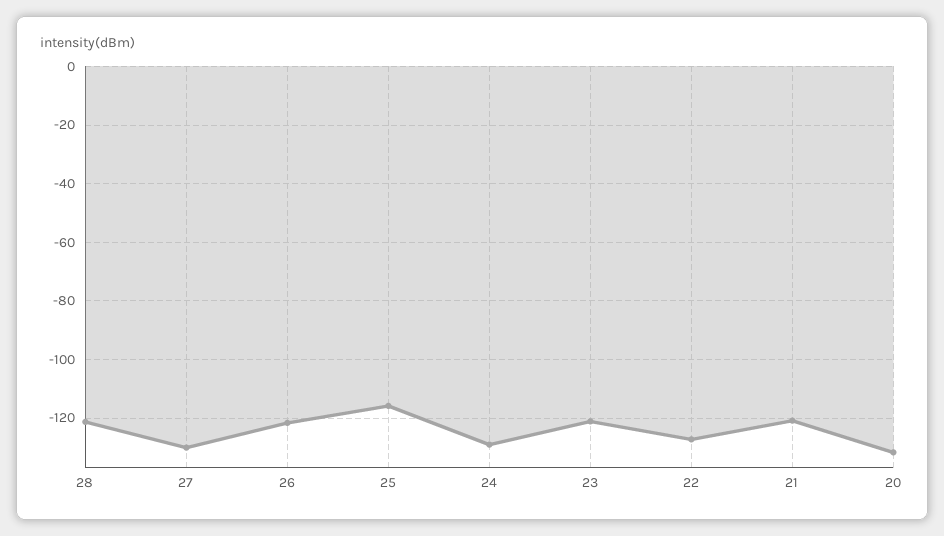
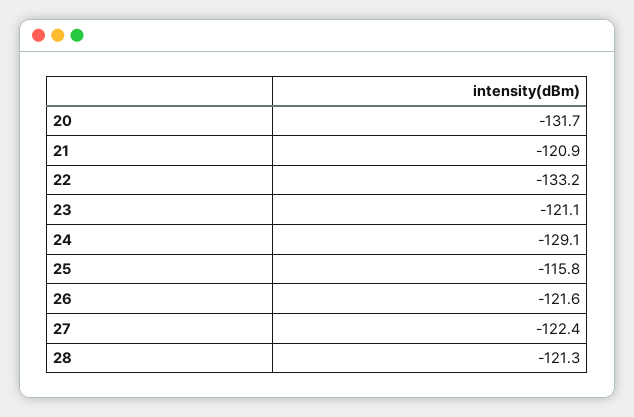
27: -130 -> -122.4
22: -127.5 -> -133.2

